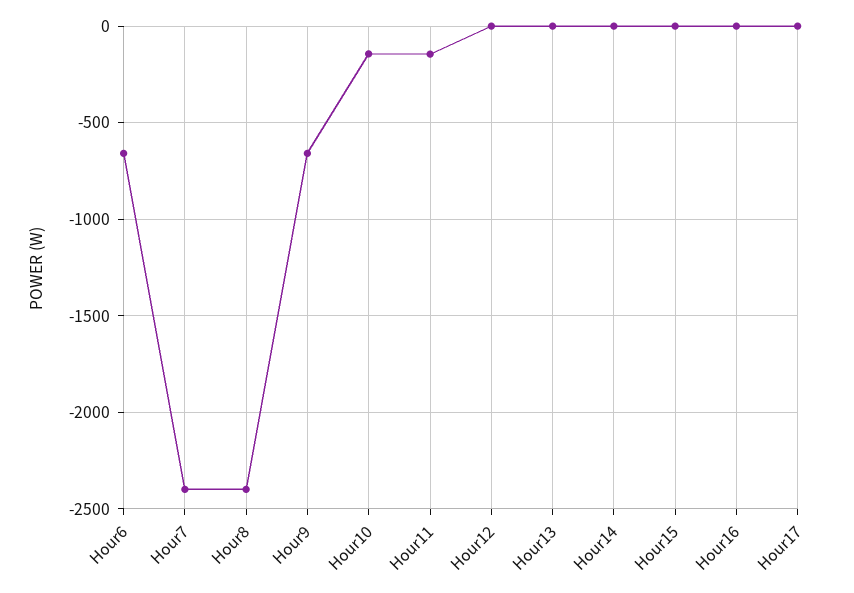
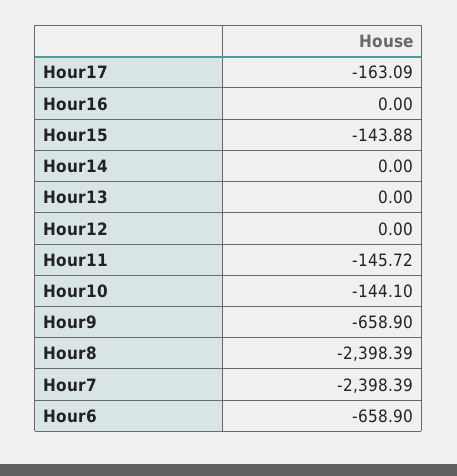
Hour15: 0 -> -143.88
Hour17: 0 -> -163.09

